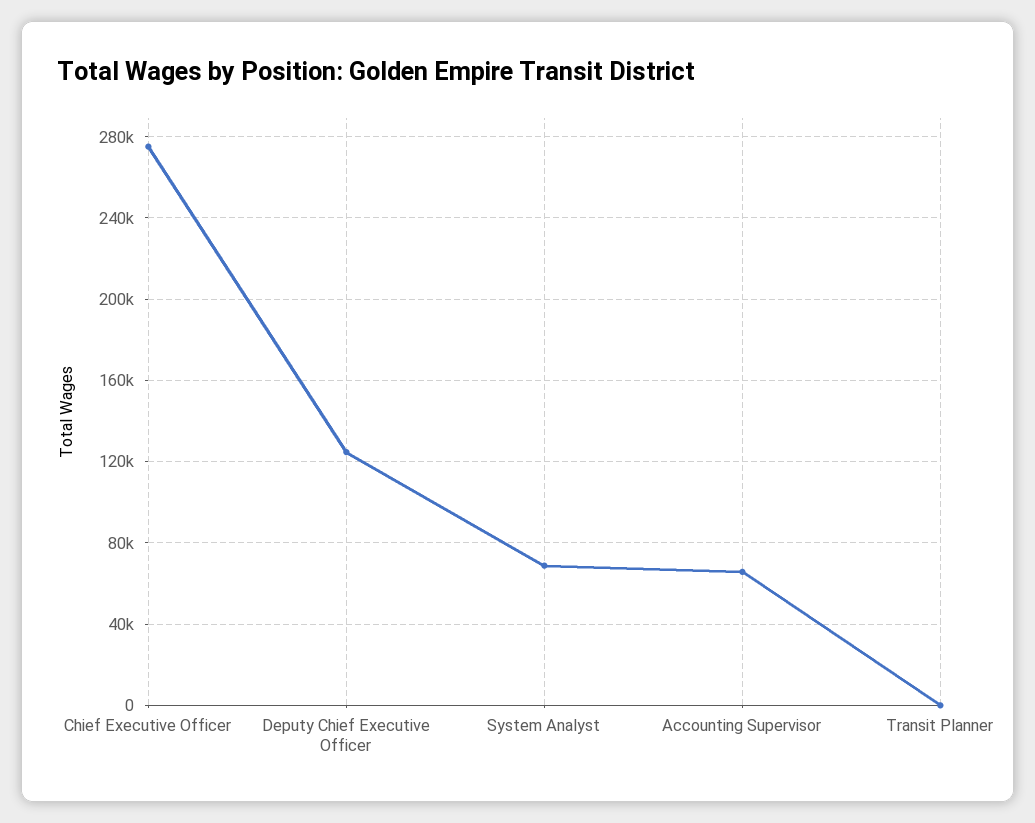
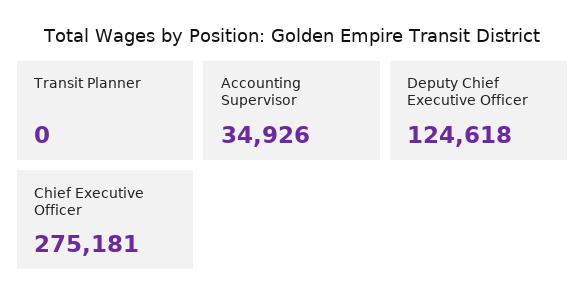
System Analyst: 70000 -> none
Accounting Supervisor: 65000 -> 34926

